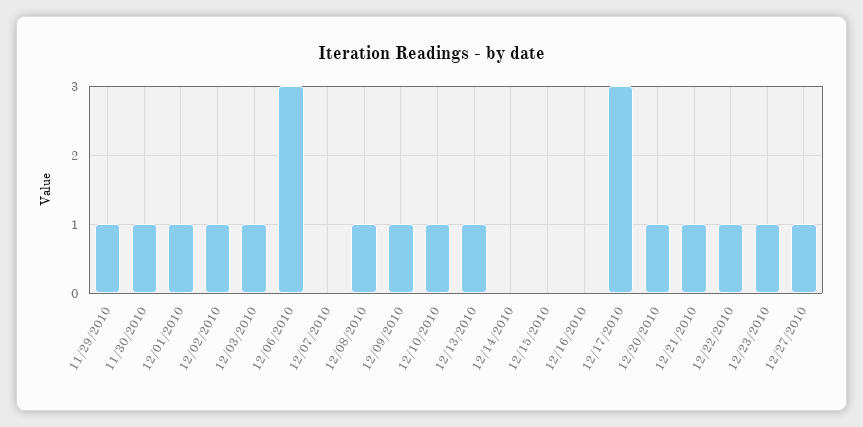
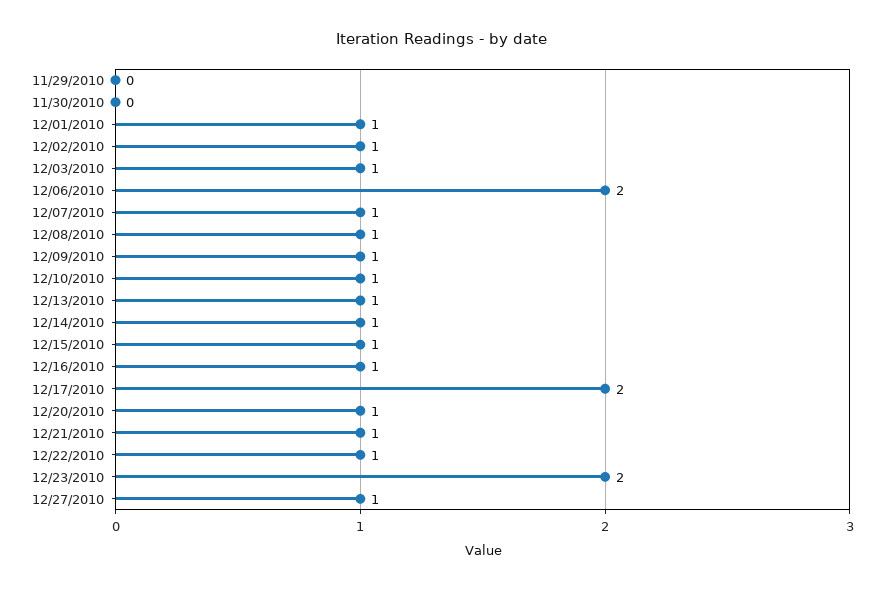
11/29/2010: 1 -> 0
11/30/2010: 1 -> 0
12/06/2010: 3 -> 2
12/07/2010: 0 -> 1
12/14/2010: 0 -> 1
12/15/2010: 0 -> 1
12/16/2010: 0 -> 1
12/17/2010: 3 -> 2
12/23/2010: 1 -> 2

